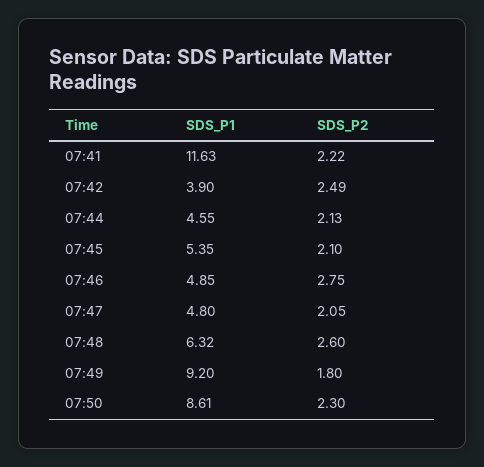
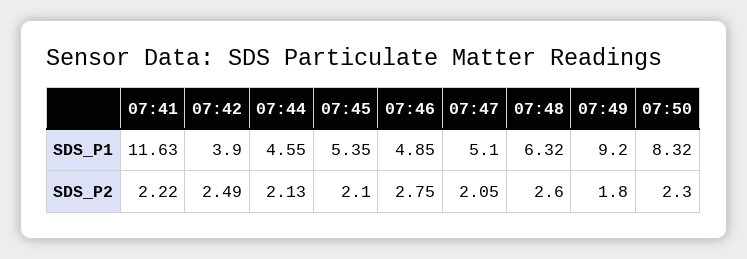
SDS_P1, 07:47: 4.8 -> 5.1
SDS_P1, 07:50: 8.61 -> 8.32

